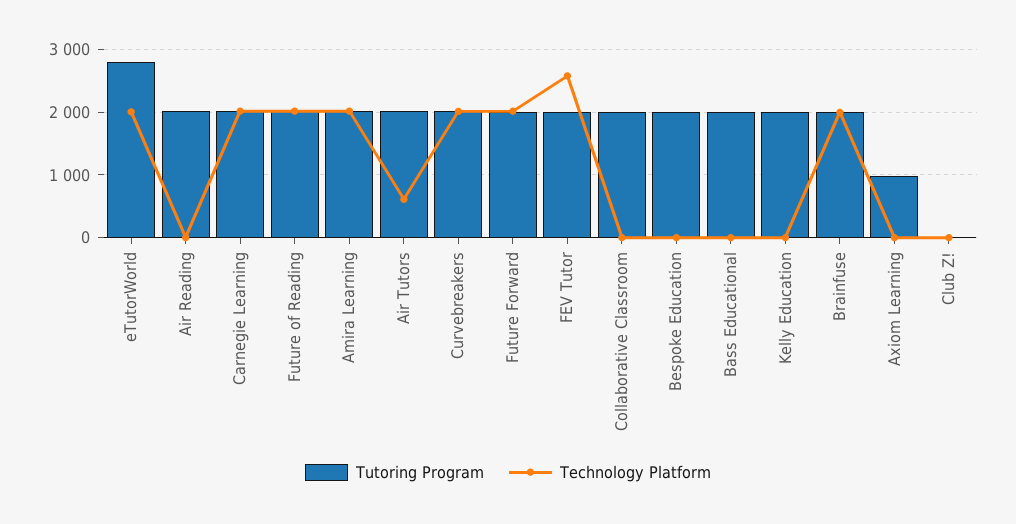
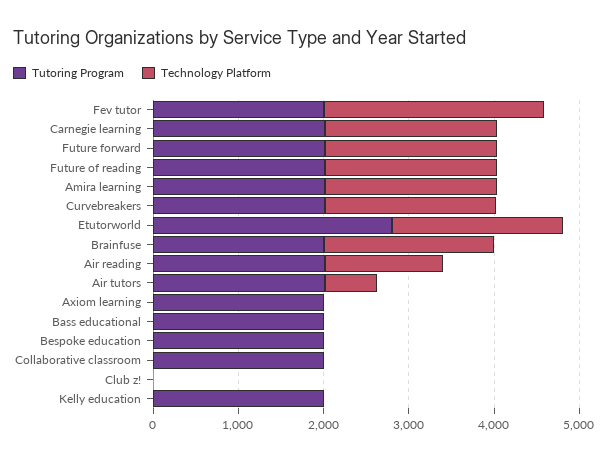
Technology Platform, Air Reading: 0 -> 1400
Tutoring Program, Axiom Learning: 1000 -> 2000

